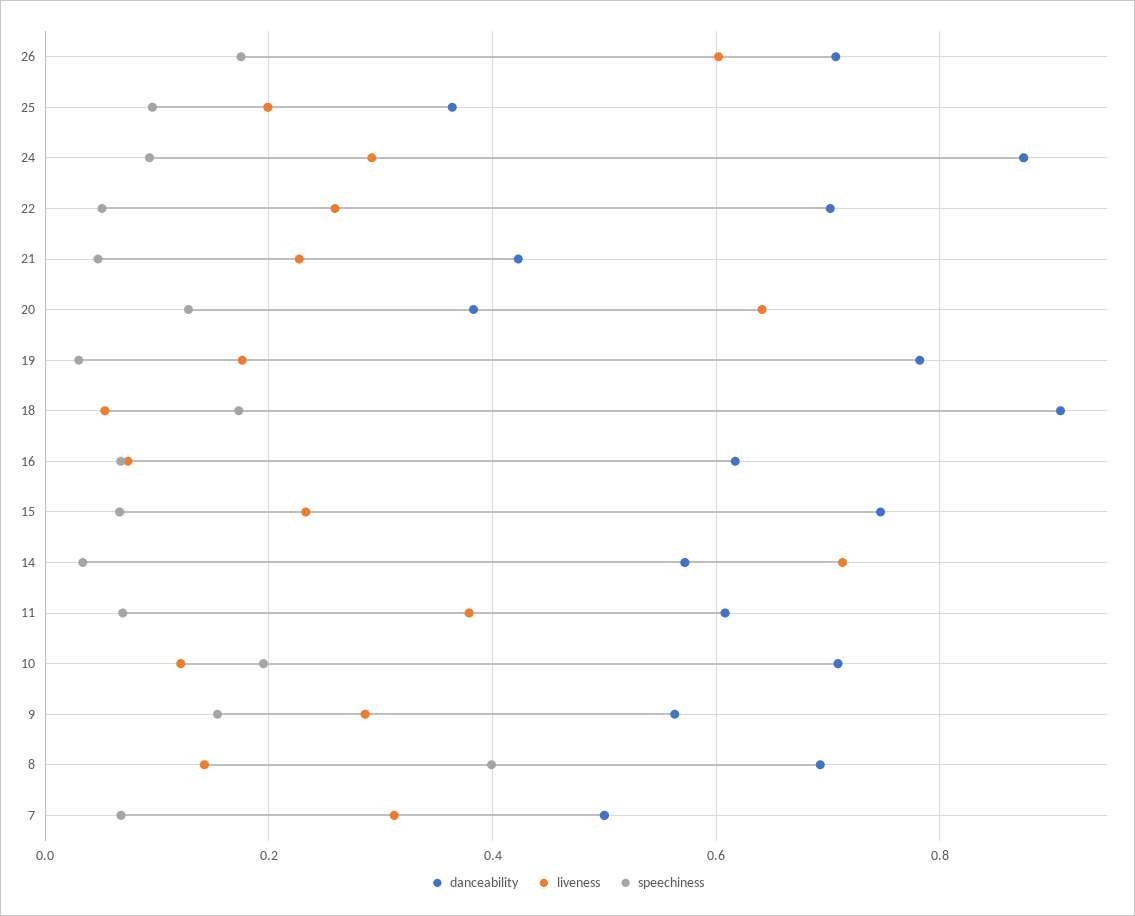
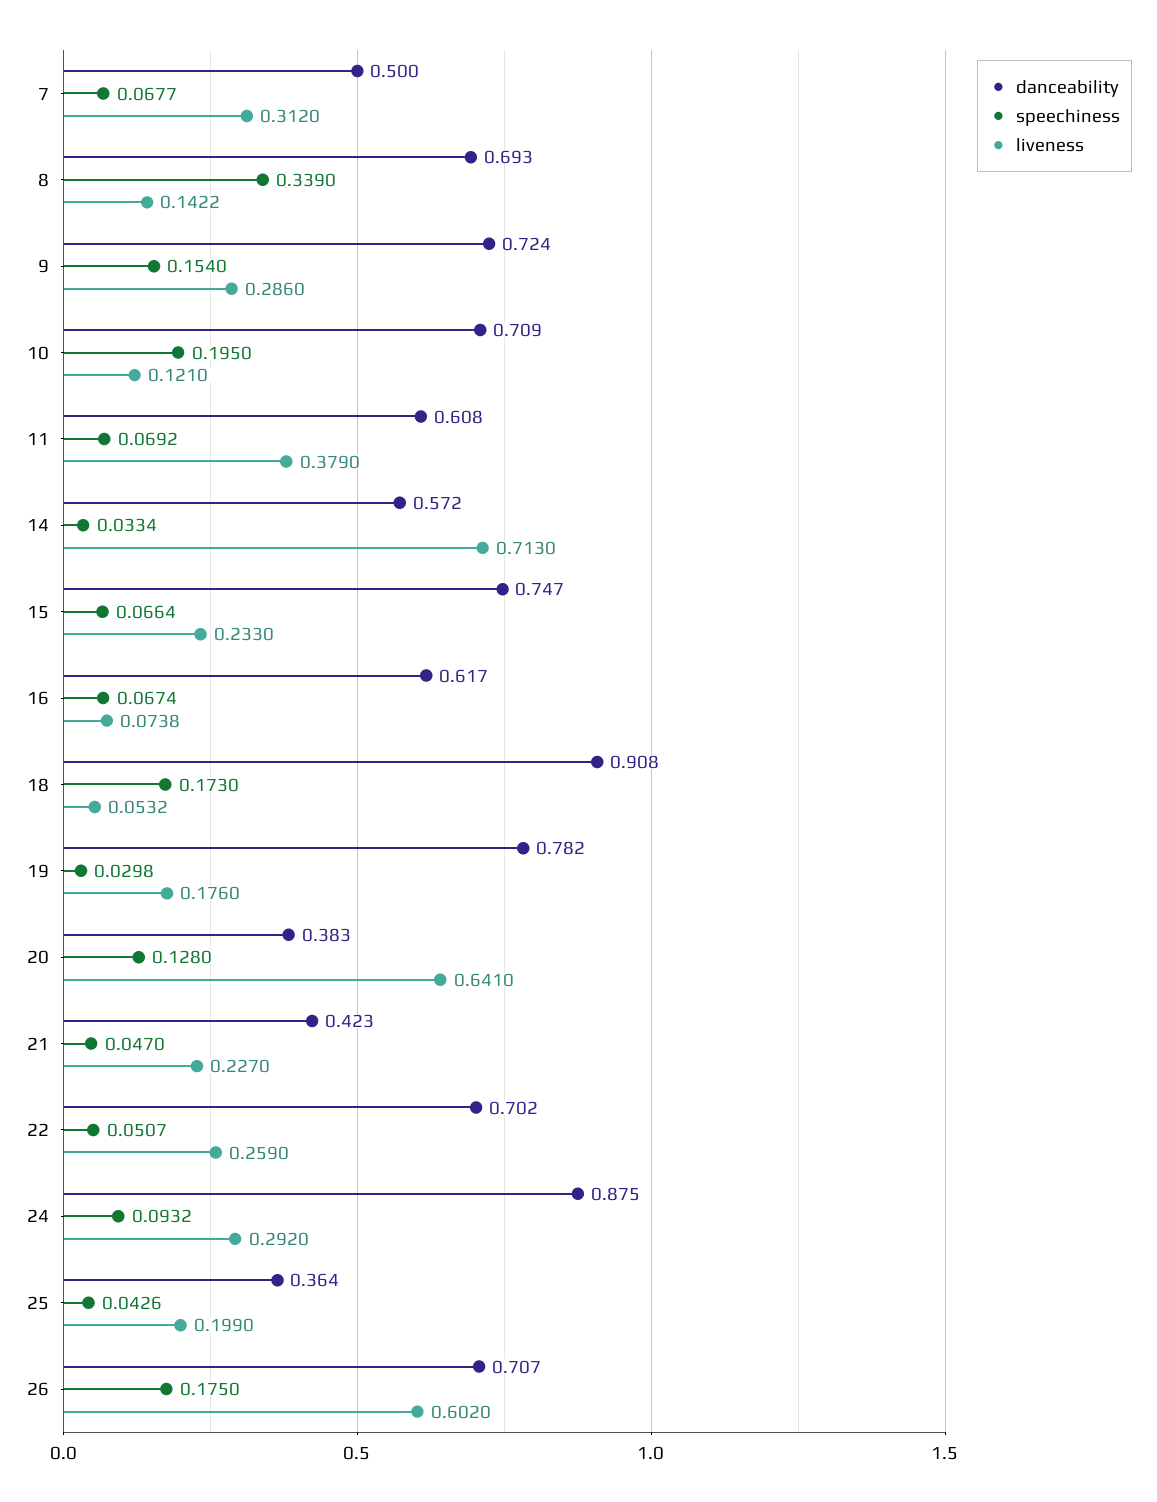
speechiness, 25: 0.1 -> 0.0426
danceability, 9: 0.56 -> 0.724
speechiness, 8: 0.4 -> 0.339

